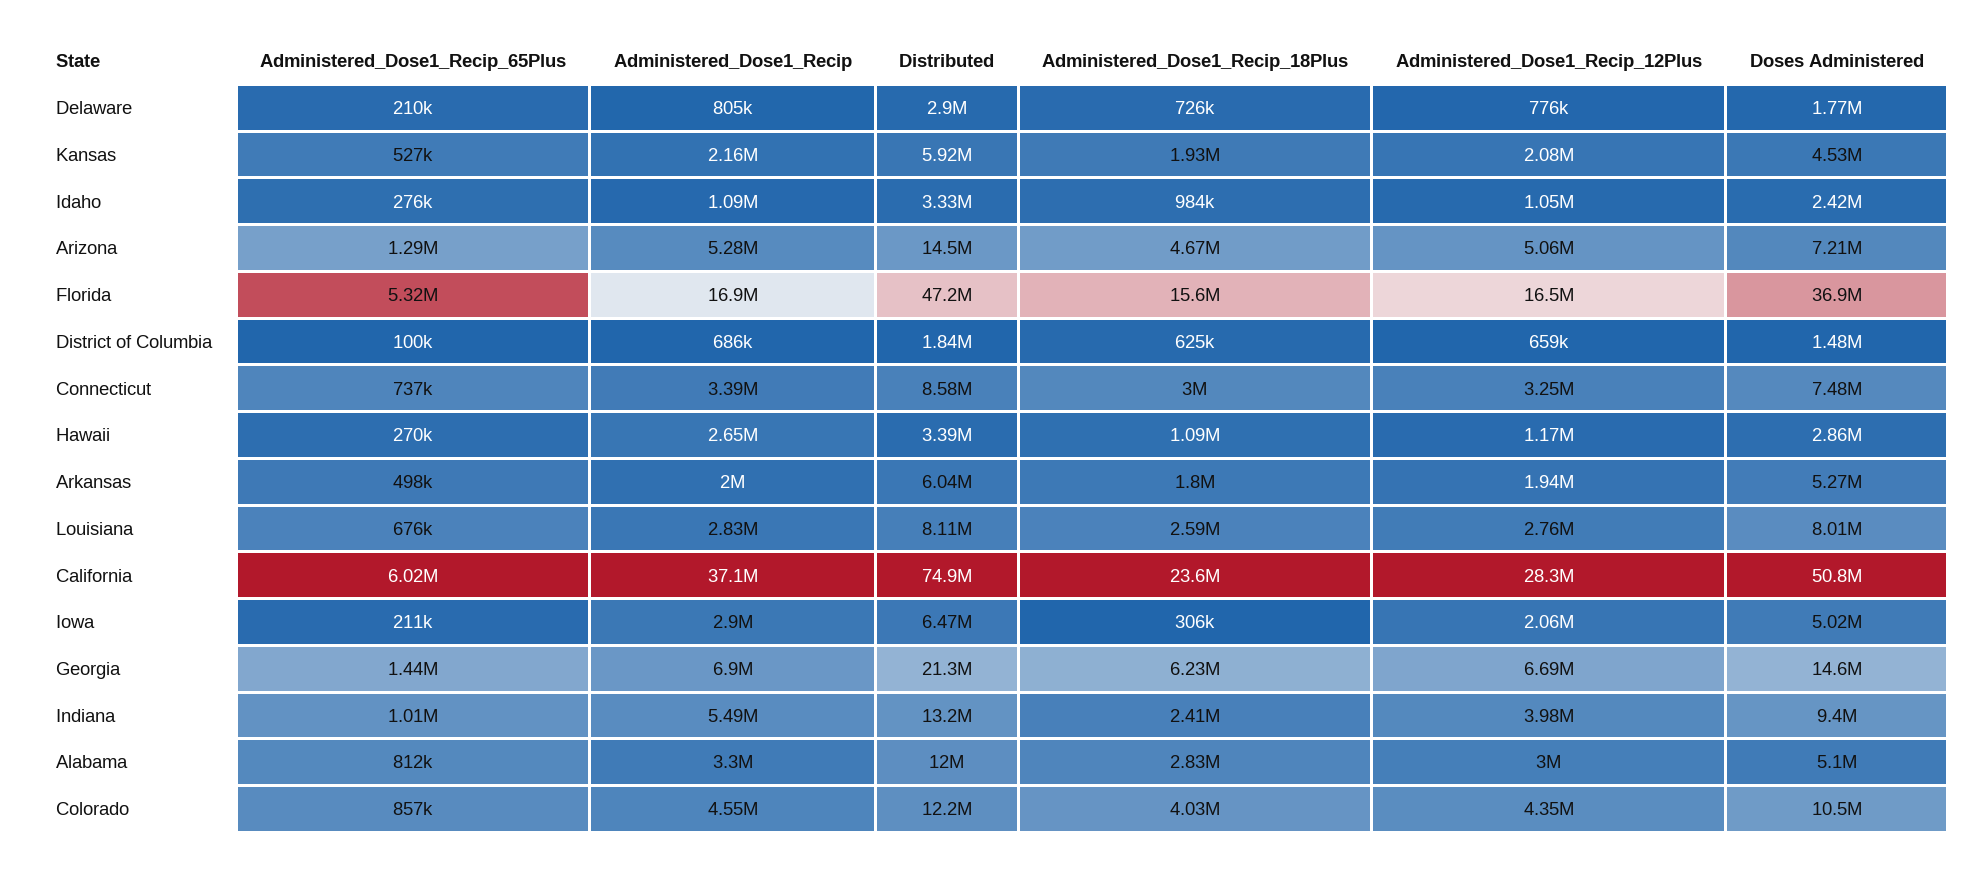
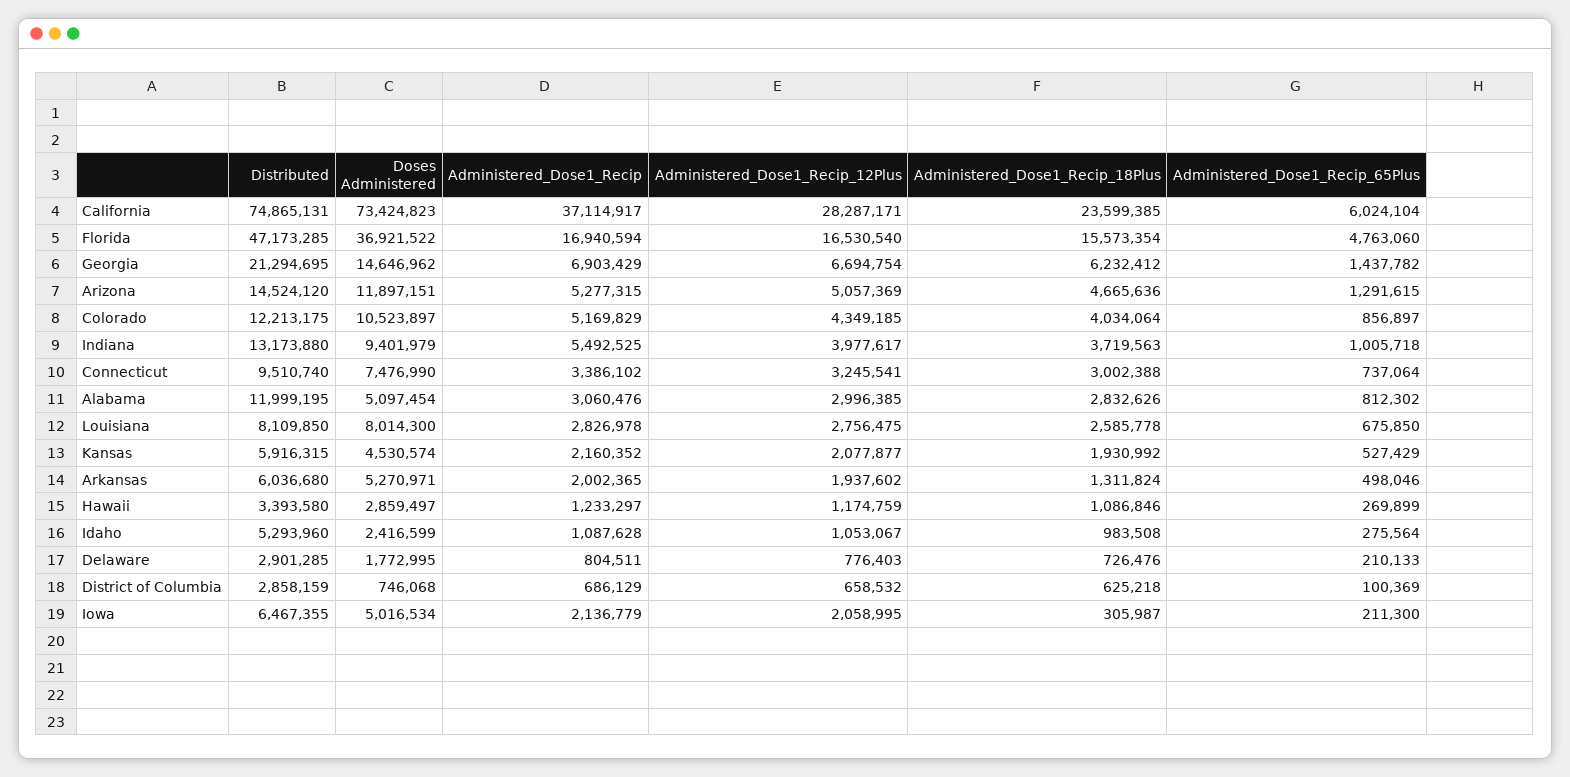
Distributed, Idaho: 3330000 -> 5293960
Doses Administered, Arizona: 7210000 -> 11897151
Administered_Dose1_Recip_65Plus, Florida: 5320000 -> 4763060
Distributed, District of Columbia: 1840000 -> 2858159
Doses Administered, District of Columbia: 1480000 -> 746068
Distributed, Connecticut: 8580000 -> 9510740
Administered_Dose1_Recip, Hawaii: 2650000 -> 1233297
Administered_Dose1_Recip_18Plus, Arkansas: 1800000 -> 1311824
Doses Administered, California: 50800000 -> 73424823
Administered_Dose1_Recip, Iowa: 2900000 -> 2136779
Administered_Dose1_Recip_18Plus, Indiana: 2410000 -> 3719563
Administered_Dose1_Recip, Alabama: 3300000 -> 3060476
Administered_Dose1_Recip, Colorado: 4550000 -> 5169829

